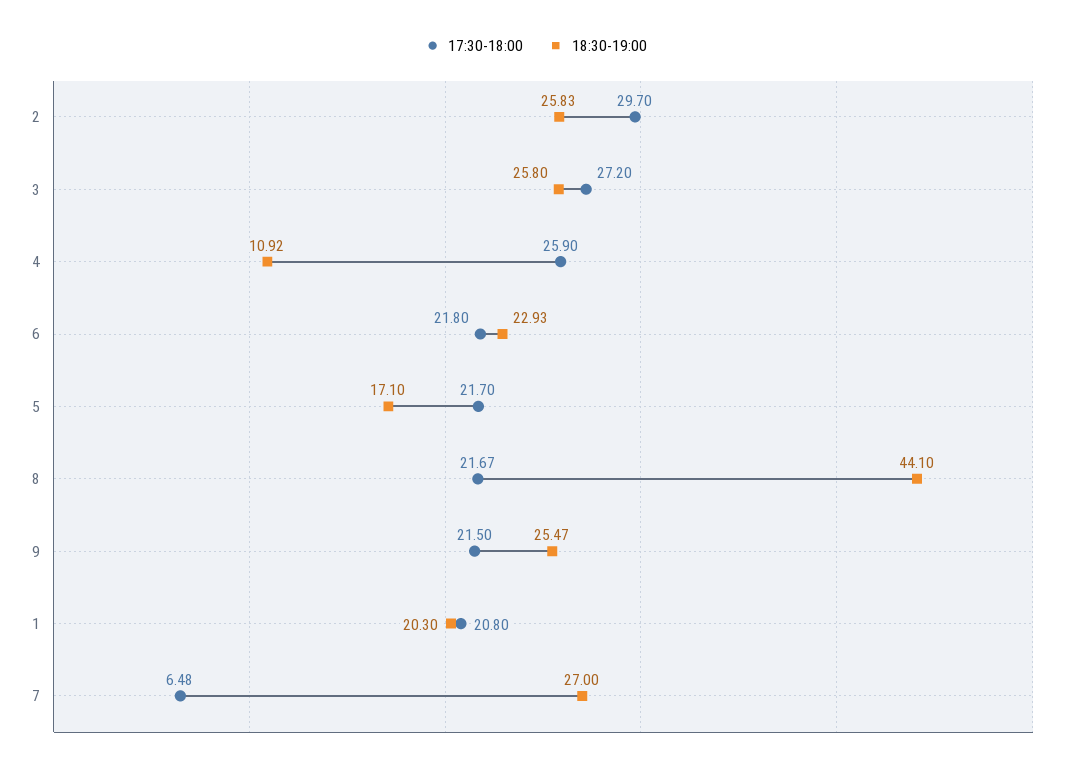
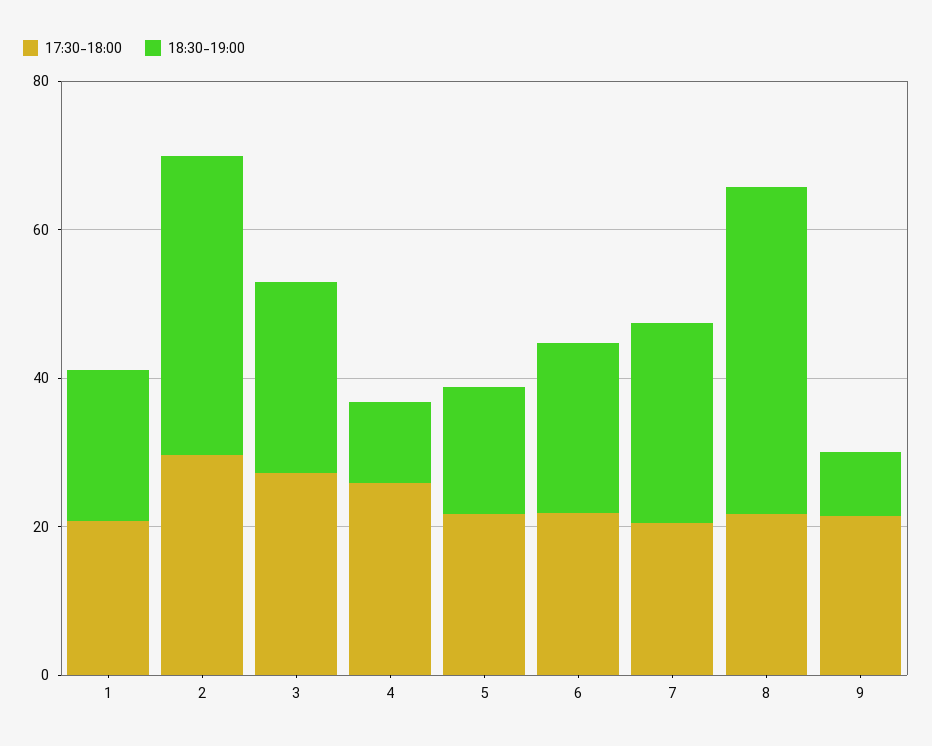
18:30-19:00, 2: 25.83 -> 40
18:30-19:00, 9: 25.47 -> 10
17:30-18:00, 7: 6.48 -> 20

